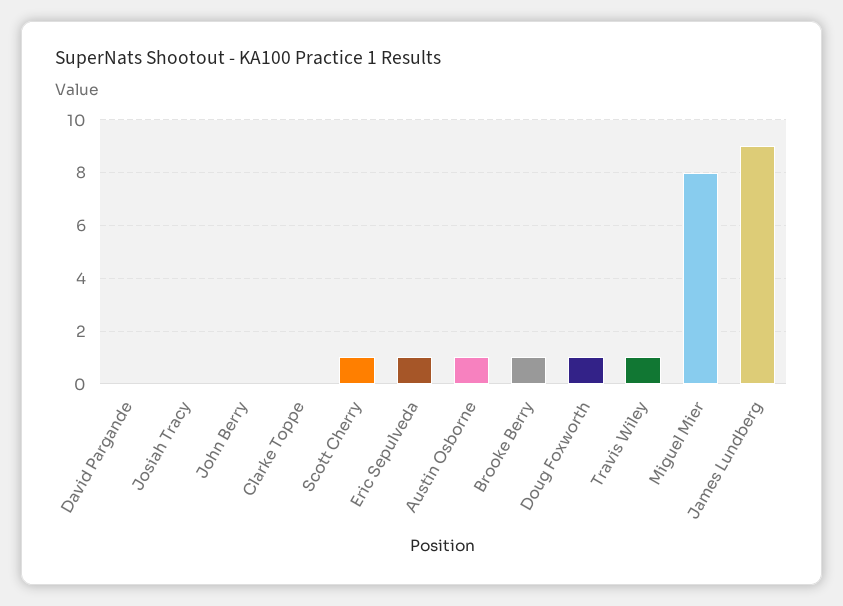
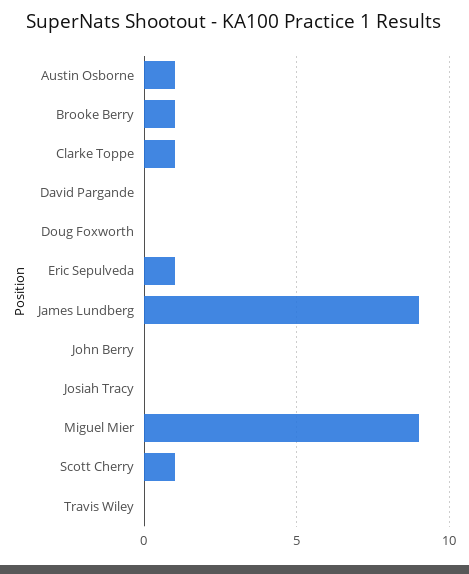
Clarke Toppe: 0 -> 1
Doug Foxworth: 1 -> 0
Travis Wiley: 1 -> 0
Miguel Mier: 8 -> 9

